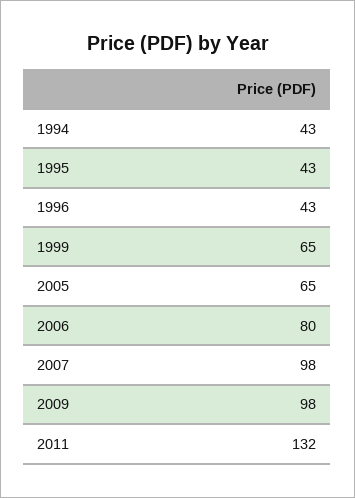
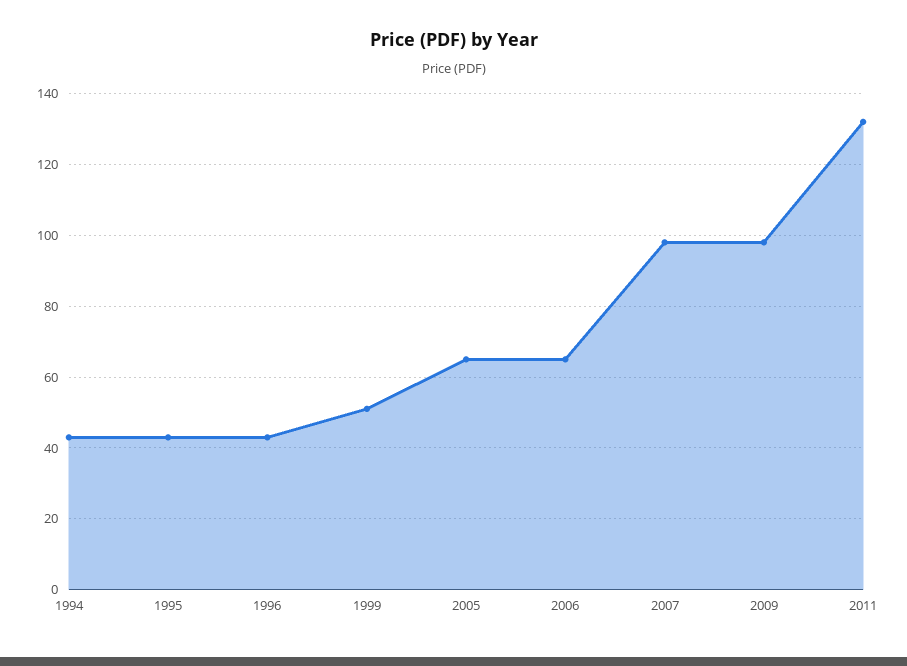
1999: 65 -> 50
2006: 80 -> 65

